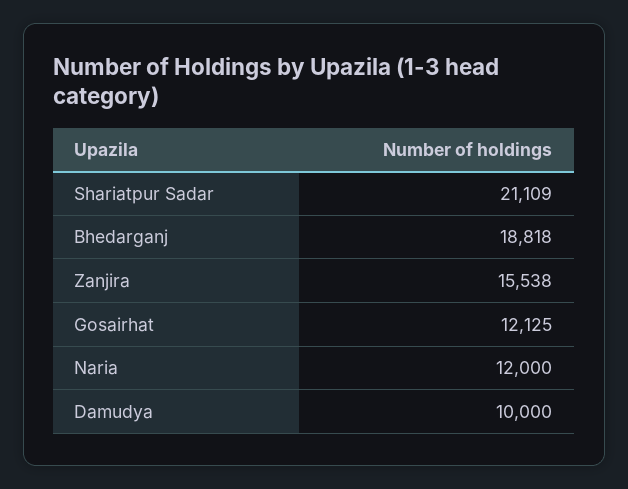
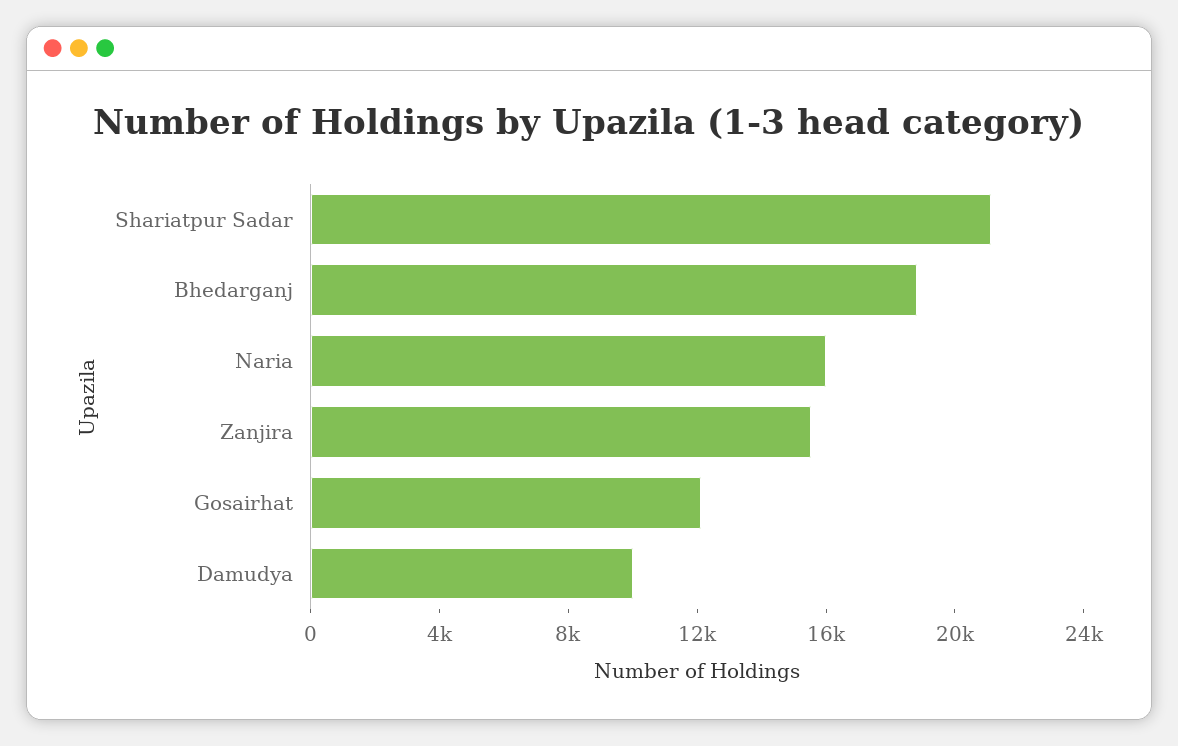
Naria: 12000 -> 16000

